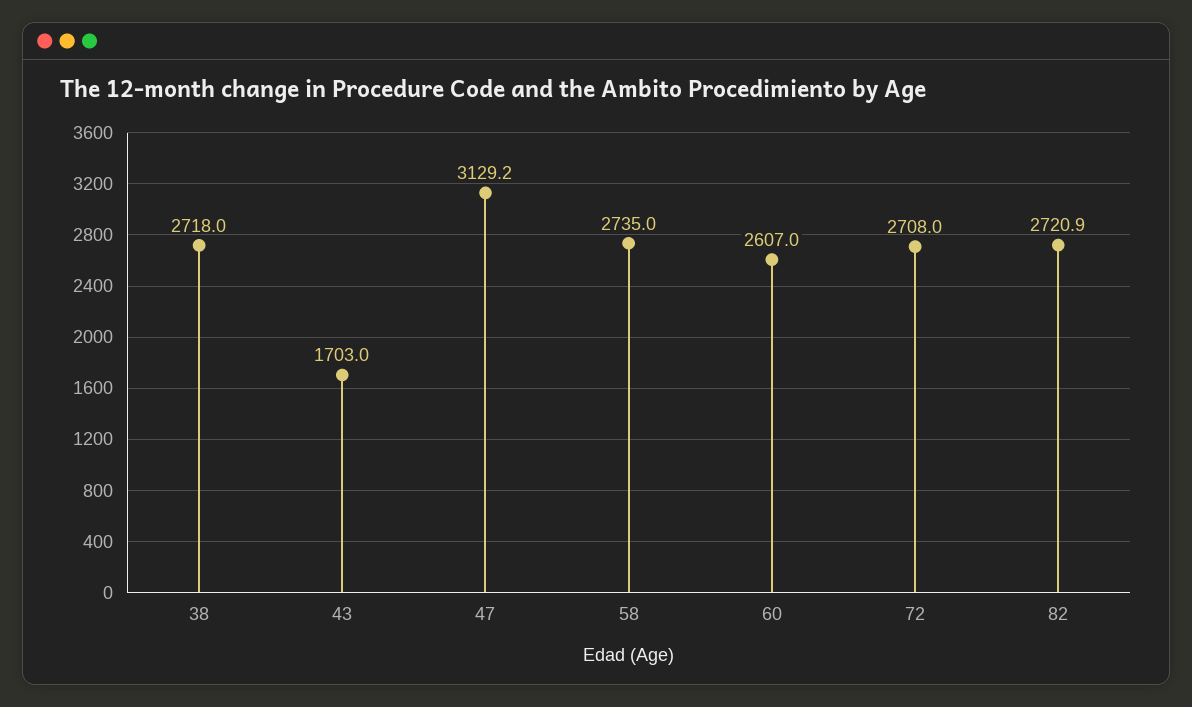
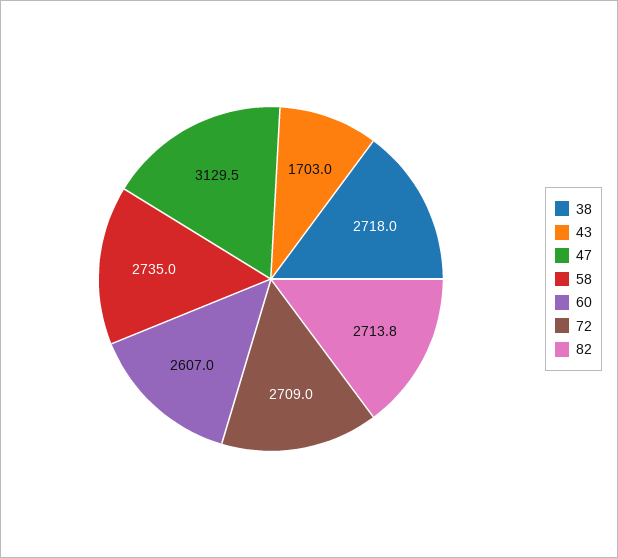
47: 3129.2 -> 3129.5
72: 2708 -> 2709
82: 2720.9 -> 2713.8

